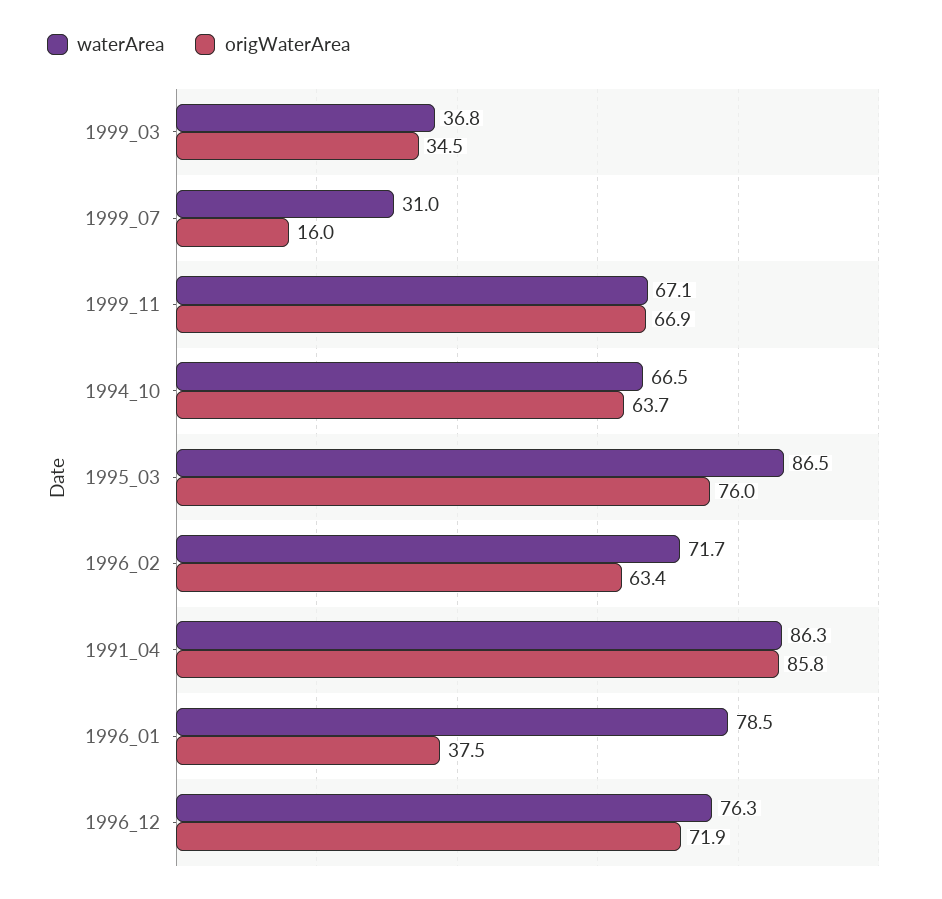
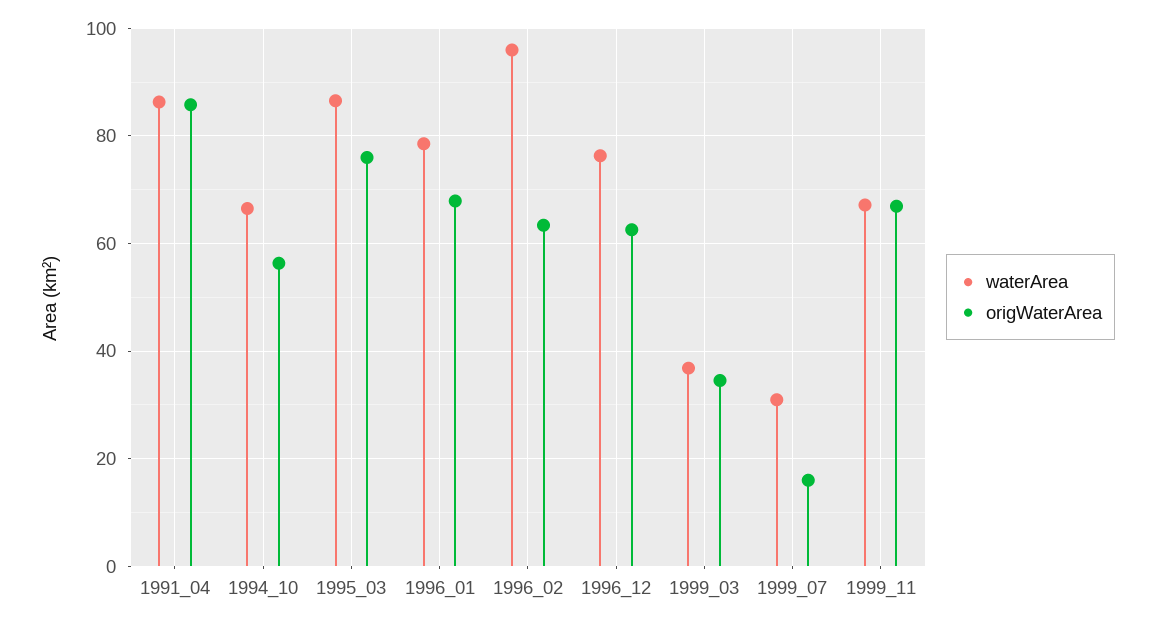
origWaterArea, 1994_10: 63.7 -> 56
waterArea, 1996_02: 71.7 -> 96
origWaterArea, 1996_01: 37.5 -> 68
origWaterArea, 1996_12: 71.9 -> 62

